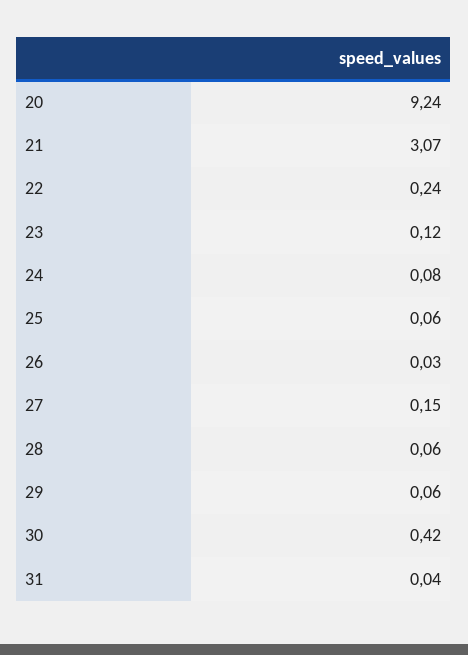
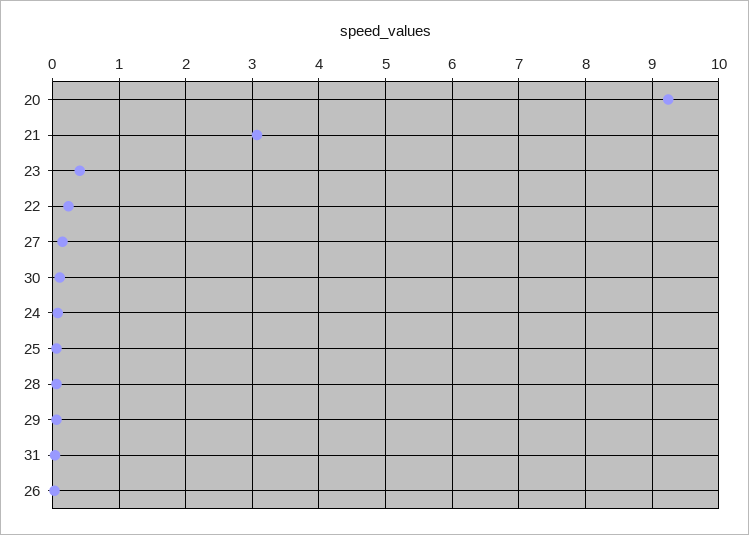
23: 0.12 -> 0.4
30: 0.42 -> 0.1

